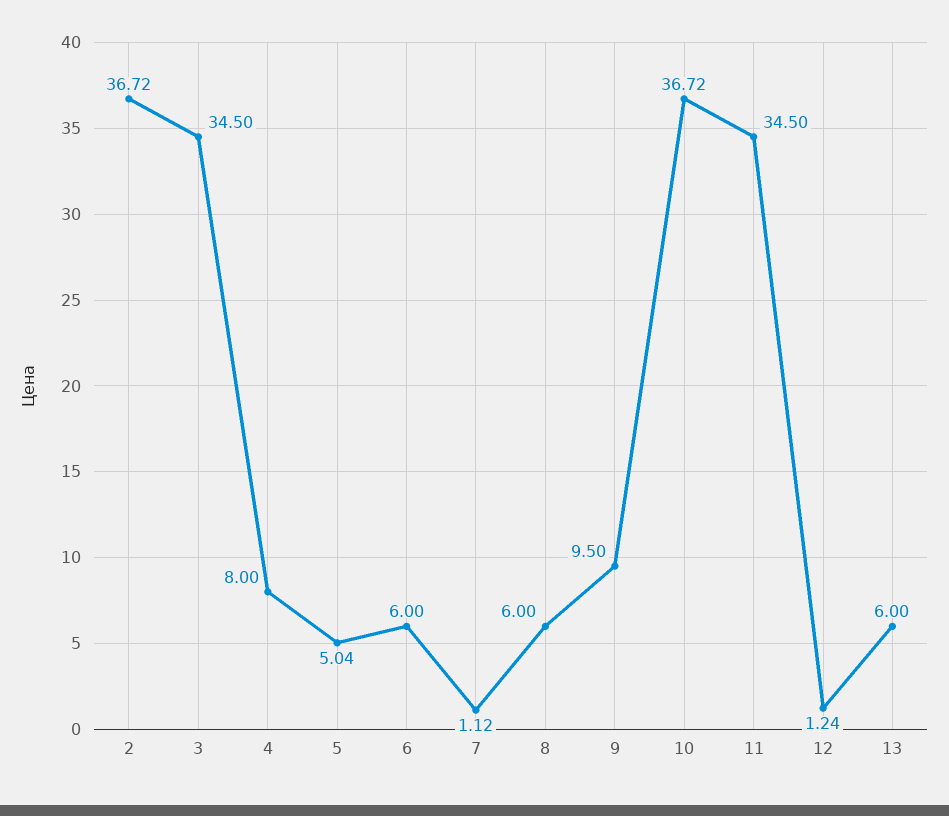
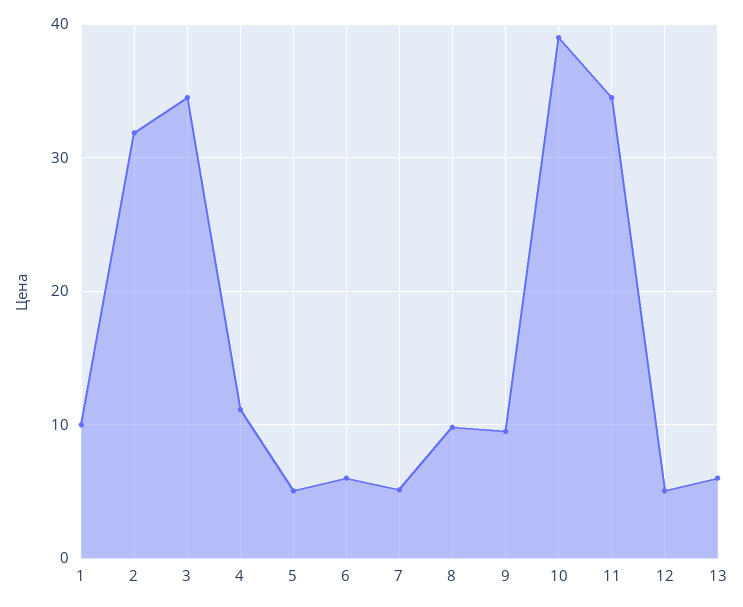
2: 36.72 -> 32
4: 8 -> 11
7: 1.12 -> 5
8: 6 -> 10
10: 36.72 -> 39
12: 1.24 -> 5
1: none -> 10

